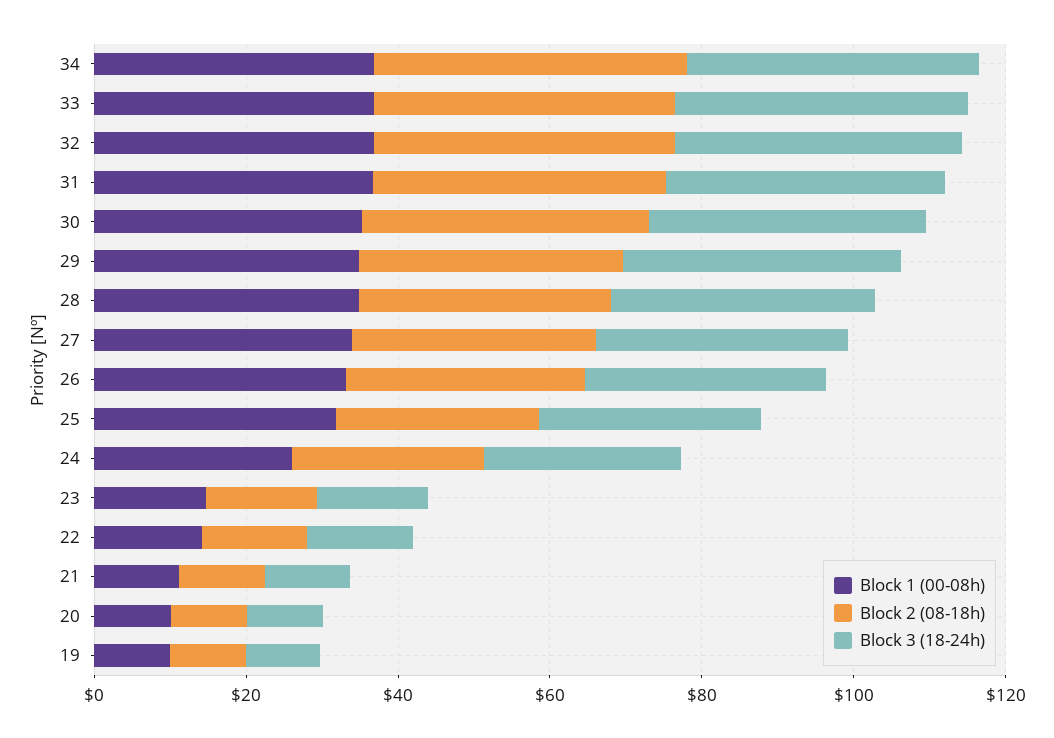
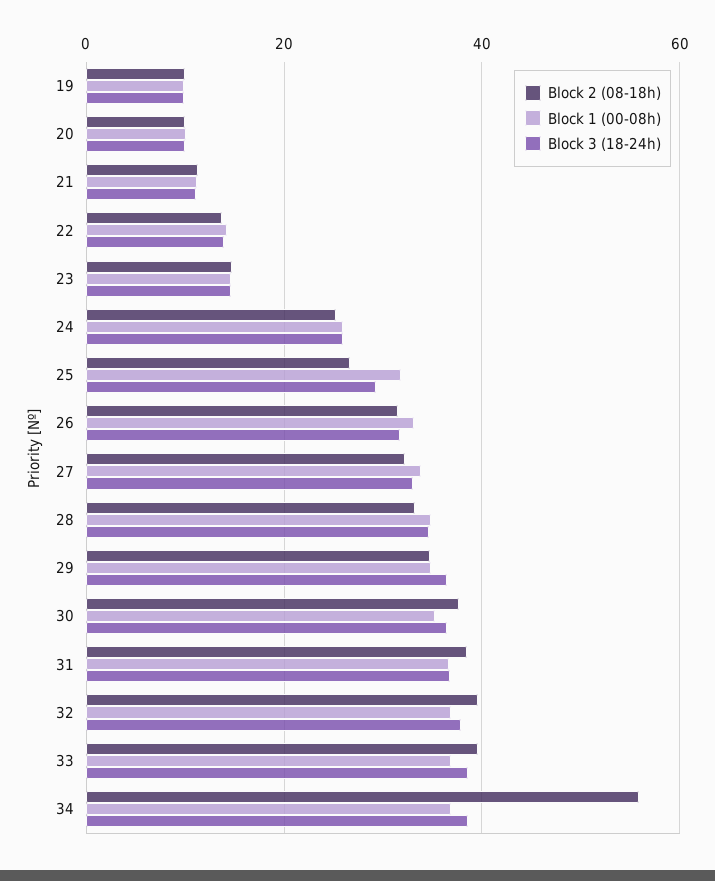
Block 2 (08-18h), 34: 40 -> 56

